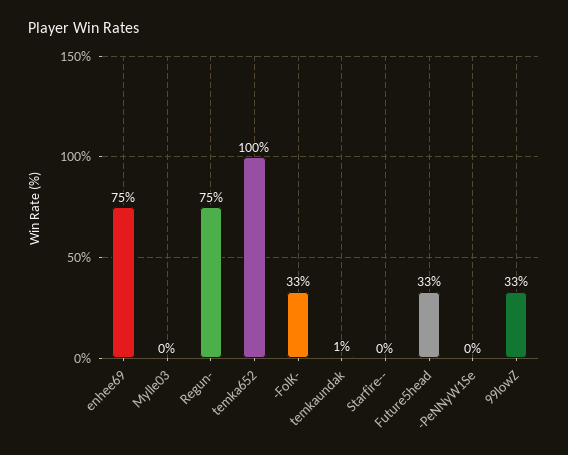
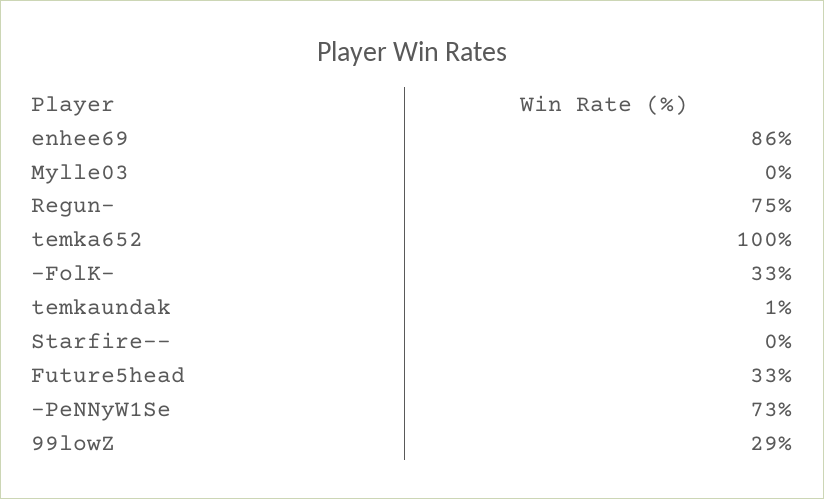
enhee69: 75 -> 86
-PeNNyW1Se: 0 -> 73
99lowZ: 33 -> 29

